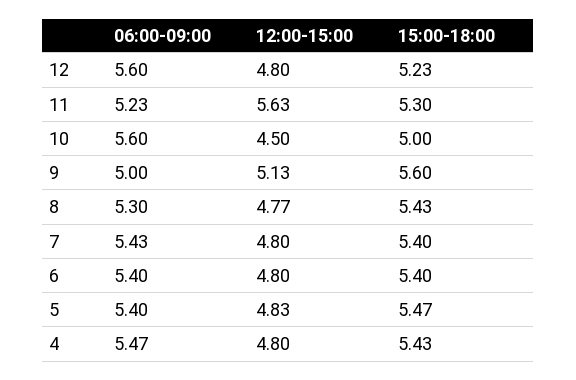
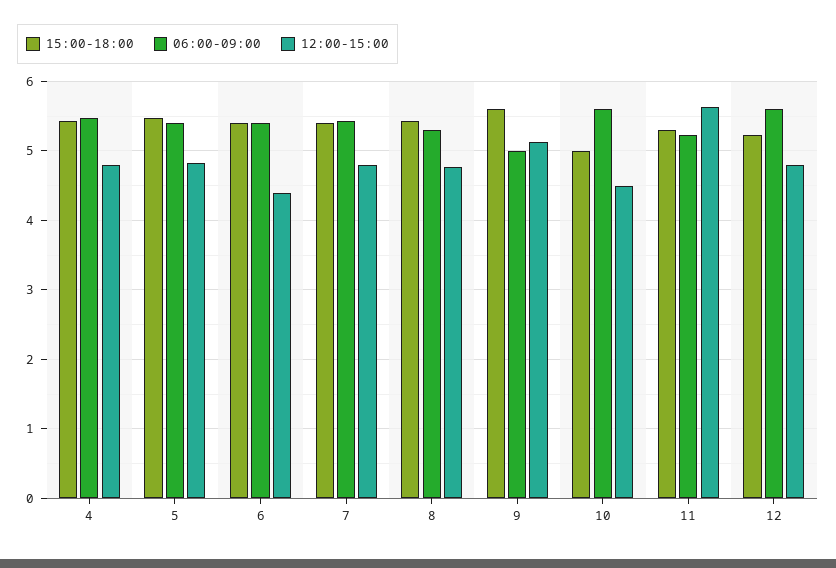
12:00-15:00, 6: 4.8 -> 4.4

